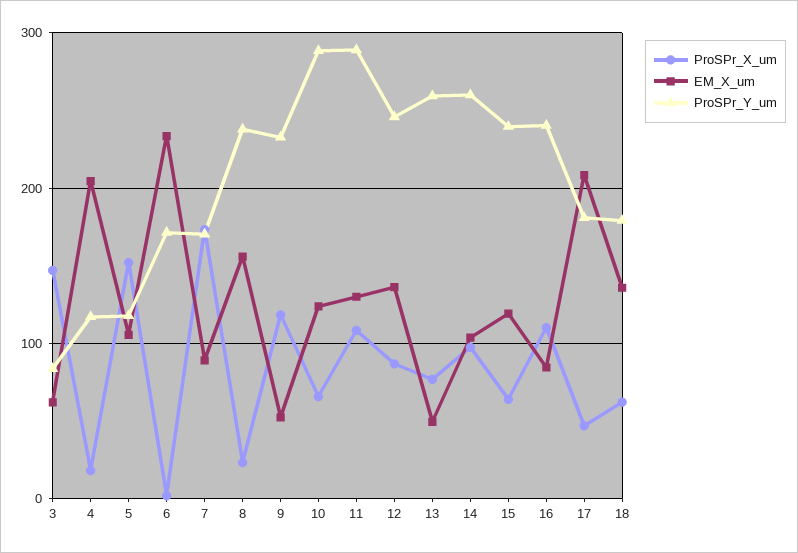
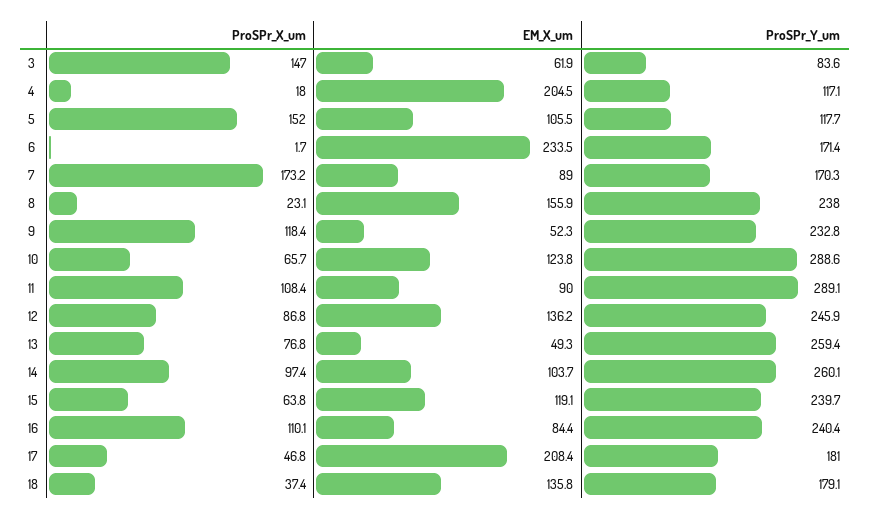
EM_X_um, 11: 130 -> 90
ProSPr_X_um, 18: 60 -> 37.4

